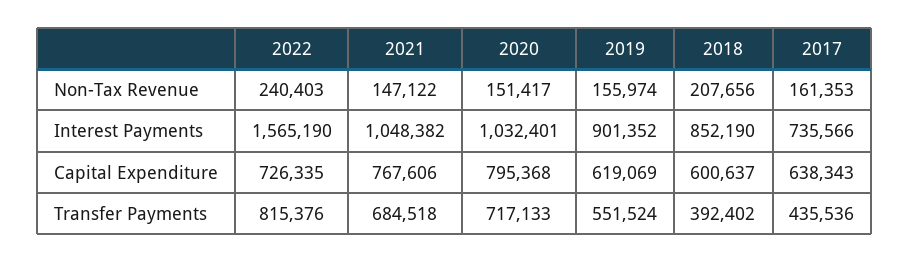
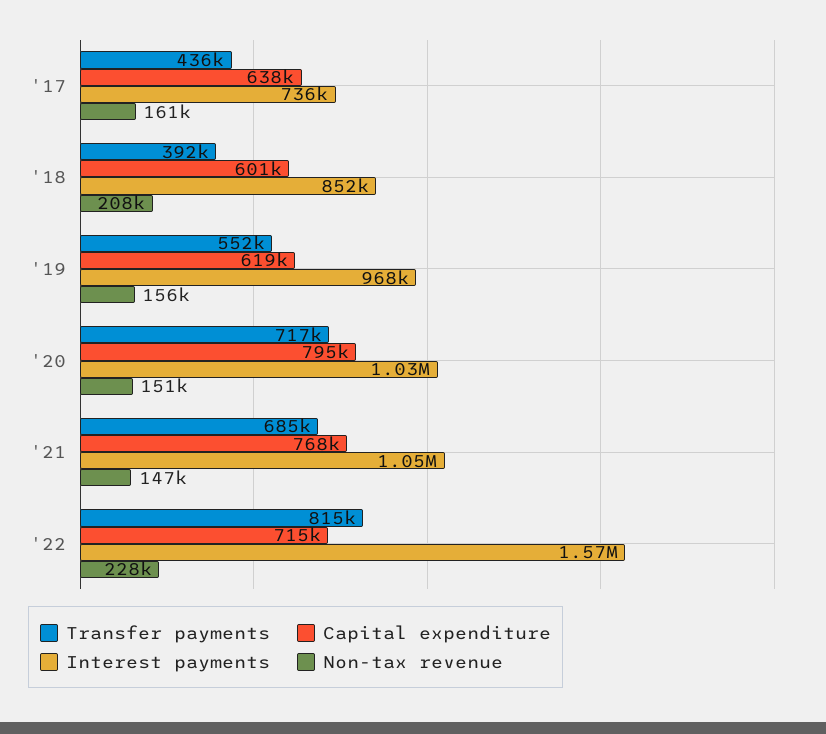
Non-Tax Revenue, 2022: 240403 -> 228000
Interest Payments, 2019: 901352 -> 968000
Capital Expenditure, 2022: 726335 -> 715000

